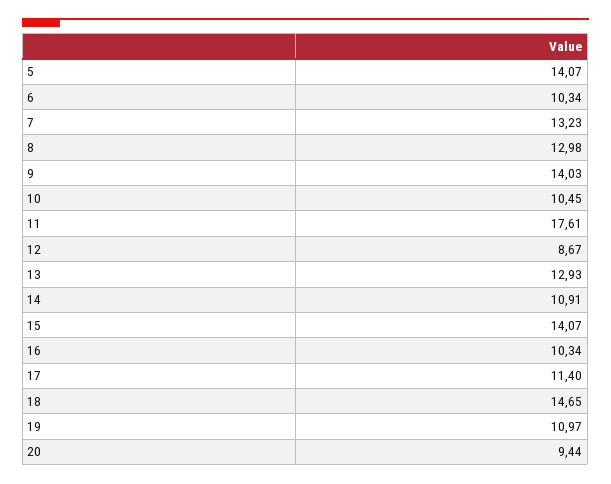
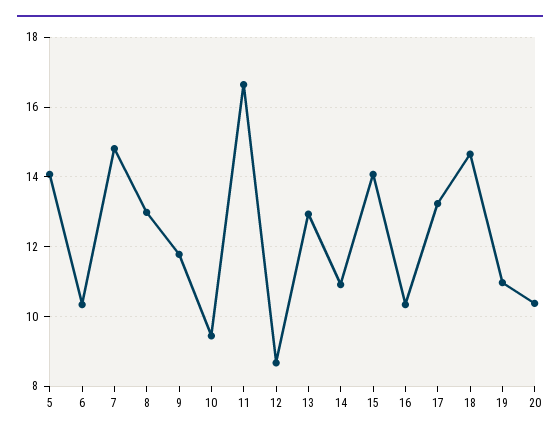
7: 13.23 -> 14.8
9: 14.03 -> 11.8
10: 10.45 -> 9.4
11: 17.61 -> 16.6
17: 11.4 -> 13.2
20: 9.44 -> 10.4

